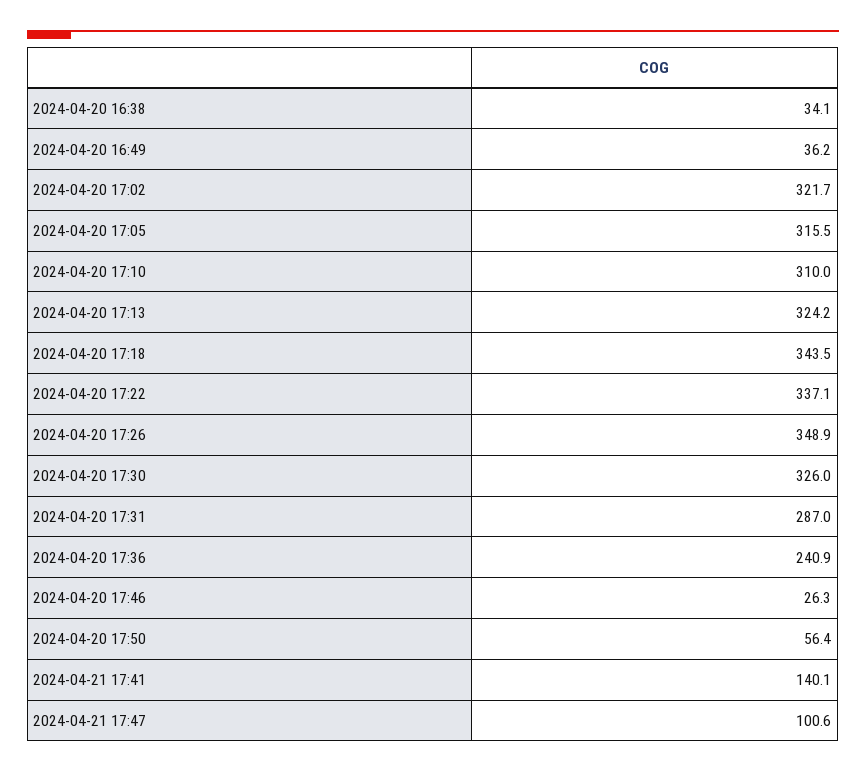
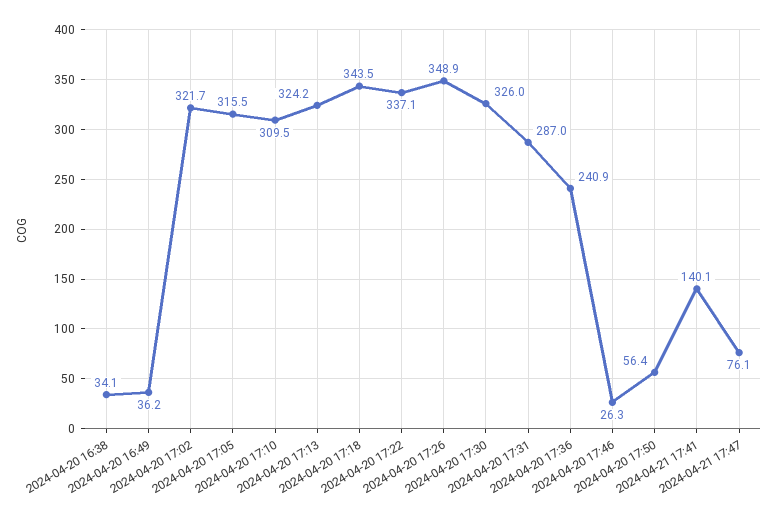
2024-04-20 17:10: 310 -> 309.5
2024-04-21 17:47: 100.6 -> 76.1

